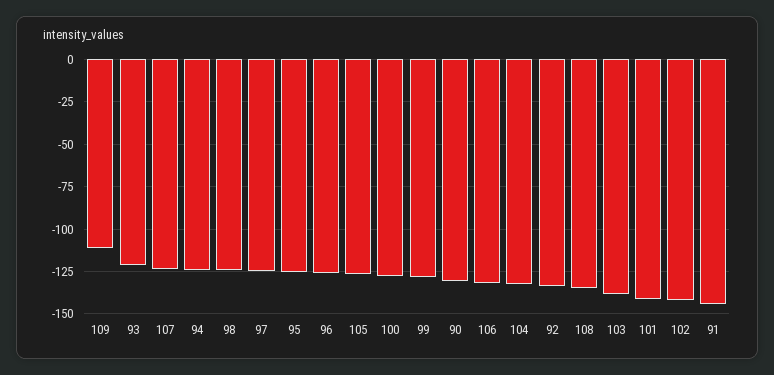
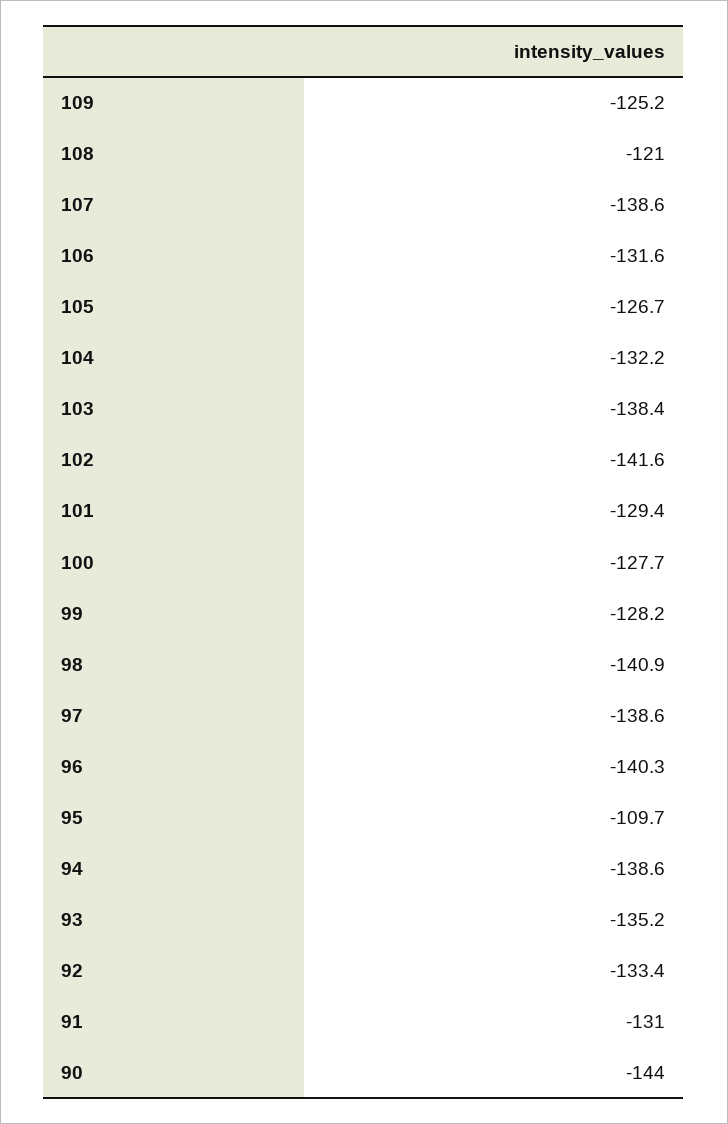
109: -110 -> -125.2
93: -120 -> -135.2
107: -125 -> -138.6
94: -125 -> -138.6
98: -125 -> -140.9
97: -125 -> -138.6
95: -125 -> -109.7
96: -125 -> -140.3
90: -130 -> -144
108: -135 -> -121
101: -140 -> -129.4
91: -145 -> -131

